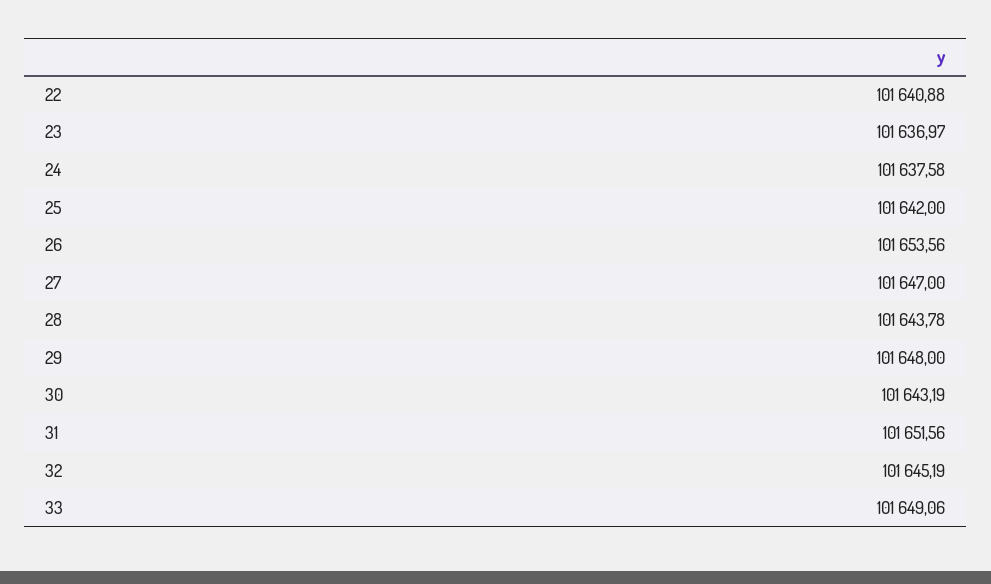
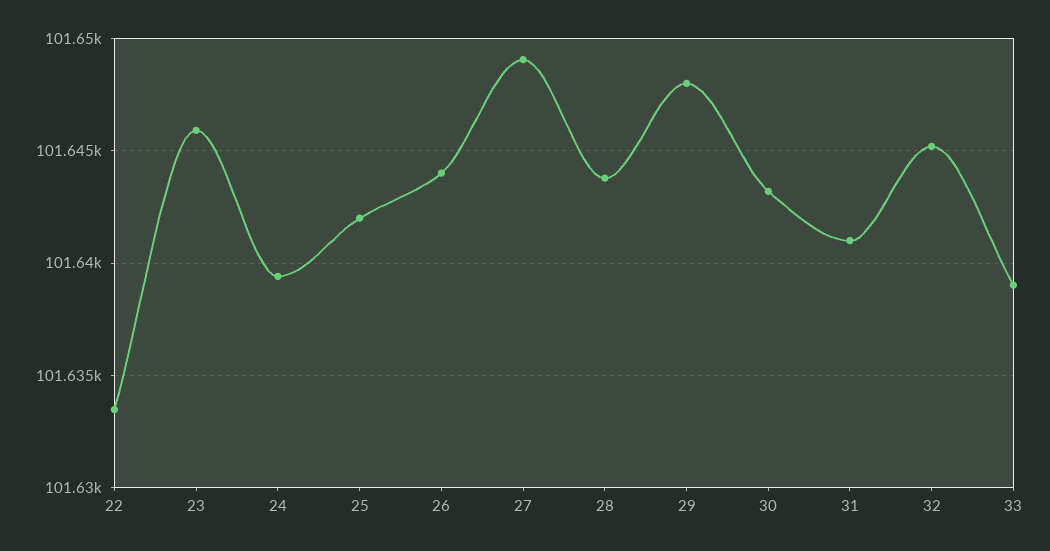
22: 101640.88 -> 101633.5
23: 101636.97 -> 101646
24: 101637.58 -> 101639.5
26: 101653.56 -> 101644
27: 101647 -> 101649
31: 101651.56 -> 101641
33: 101649.06 -> 101639

